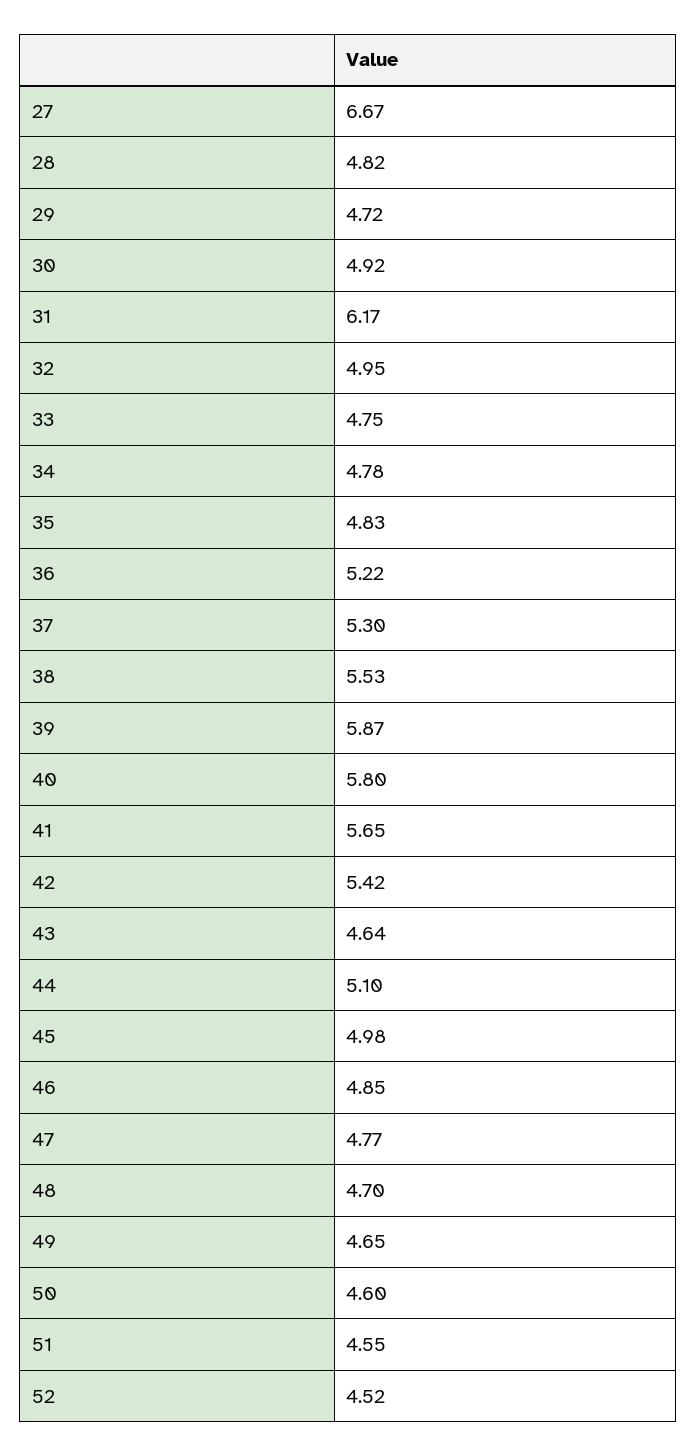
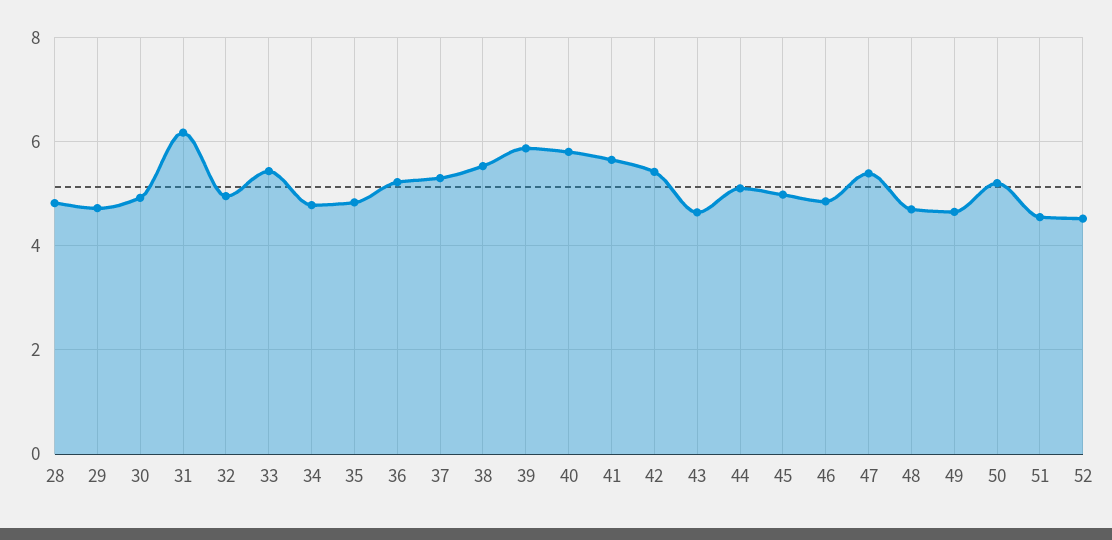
27: 6.67 -> none
33: 4.75 -> 5.4
47: 4.77 -> 5.4
50: 4.6 -> 5.2

